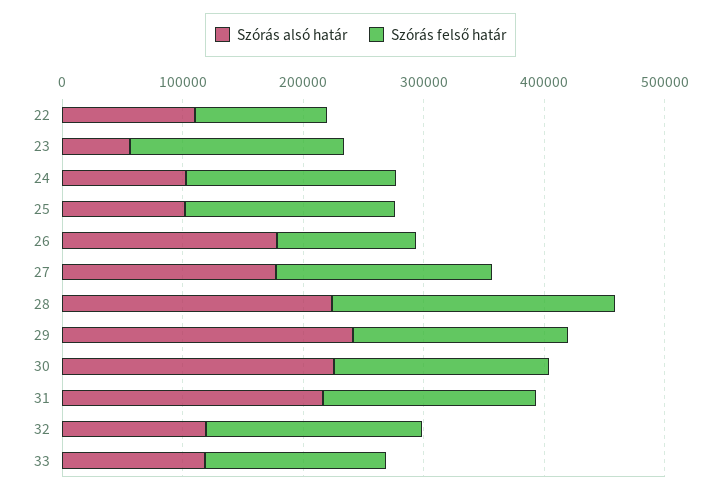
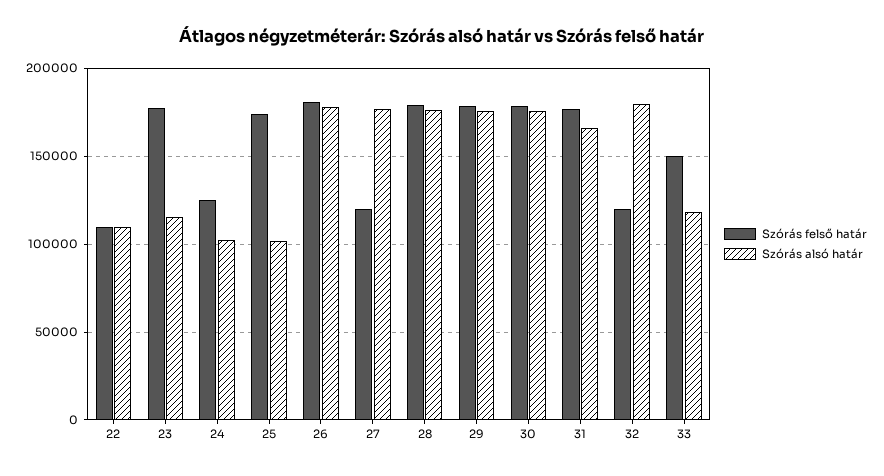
Szórás alsó határ, 23: 60000 -> 115000
Szórás felső határ, 24: 180000 -> 125000
Szórás felső határ, 26: 120000 -> 180000
Szórás felső határ, 27: 180000 -> 120000
Szórás alsó határ, 28: 220000 -> 175000
Szórás felső határ, 28: 240000 -> 180000
Szórás alsó határ, 29: 240000 -> 175000
Szórás alsó határ, 30: 220000 -> 175000
Szórás alsó határ, 31: 220000 -> 165000
Szórás alsó határ, 32: 120000 -> 180000
Szórás felső határ, 32: 180000 -> 120000

